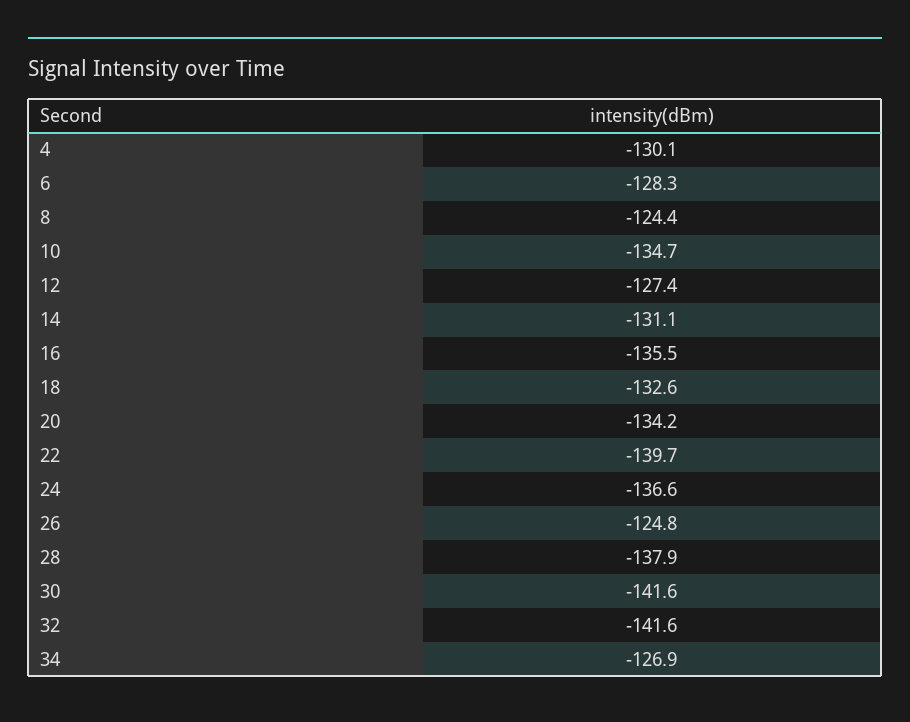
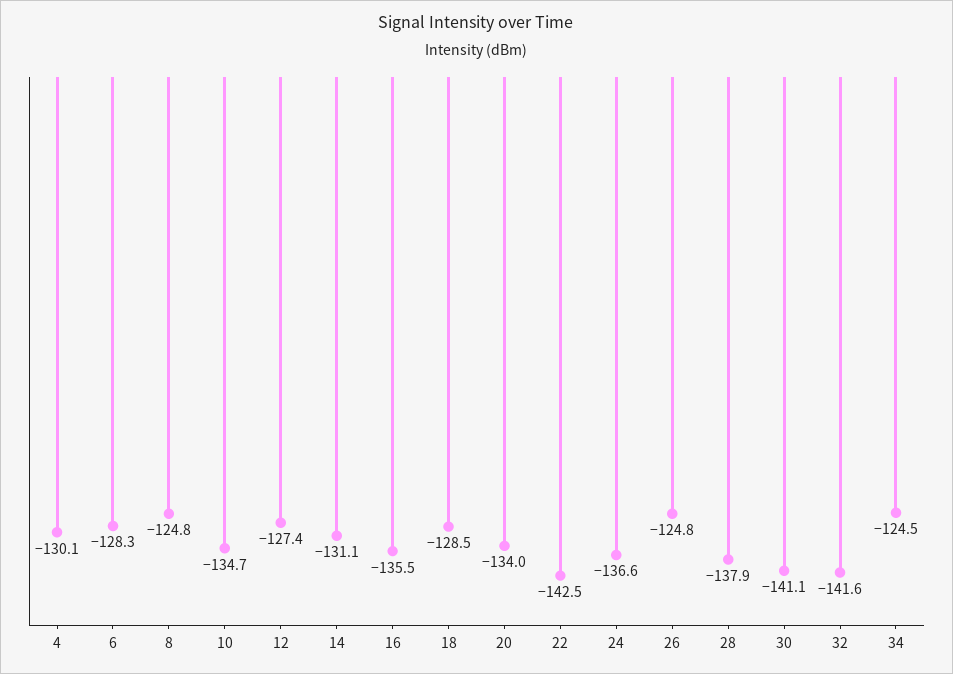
8: -124.4 -> -124.8
18: -132.6 -> -128.5
20: -134.2 -> -134
22: -139.7 -> -142.5
30: -141.6 -> -141.1
34: -126.9 -> -124.5

